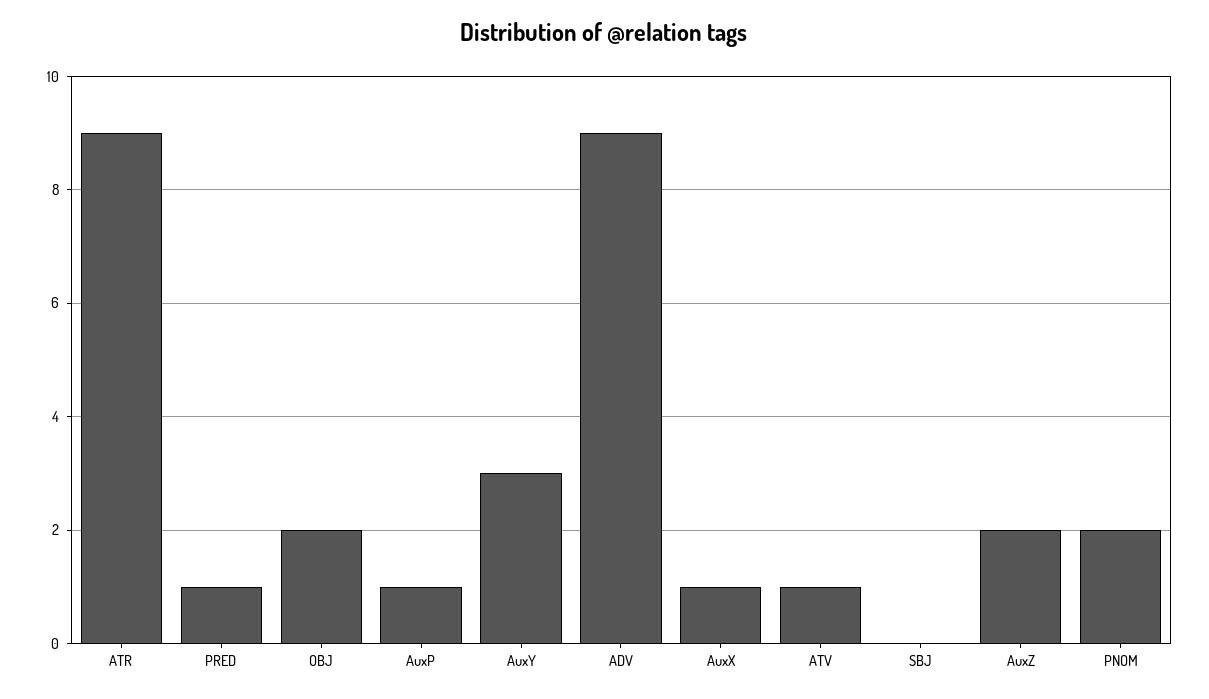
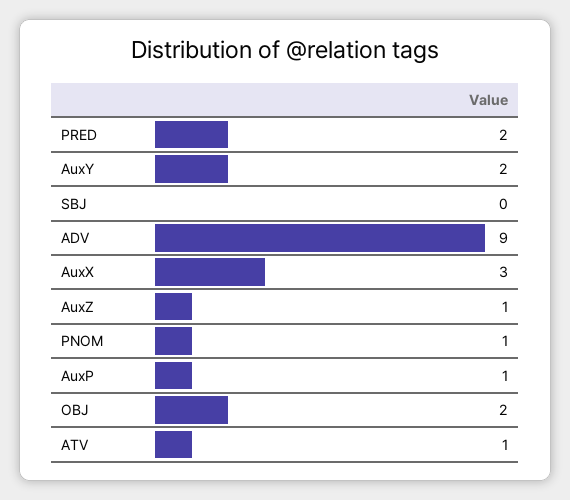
ATR: 9 -> none
PRED: 1 -> 2
AuxY: 3 -> 2
AuxX: 1 -> 3
AuxZ: 2 -> 1
PNOM: 2 -> 1

